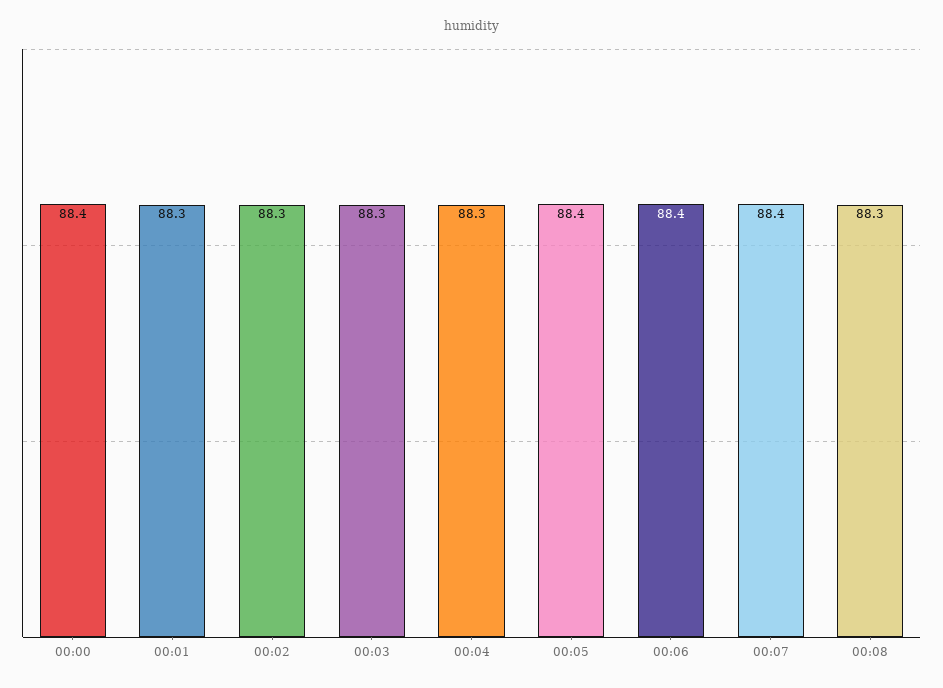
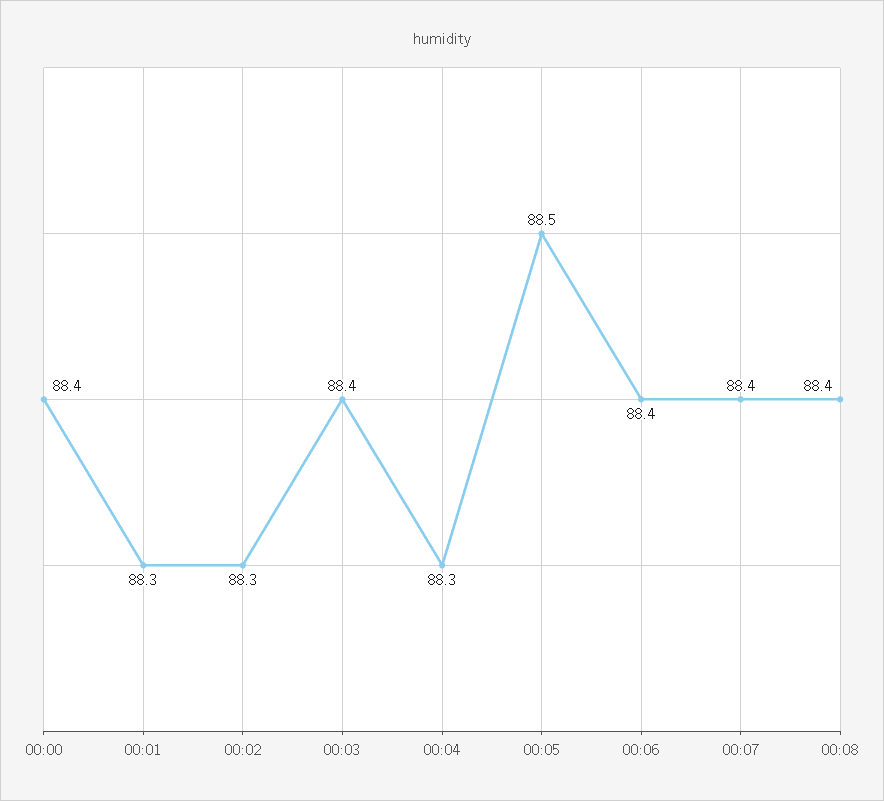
00:03: 88.3 -> 88.4
00:05: 88.4 -> 88.5
00:08: 88.3 -> 88.4

